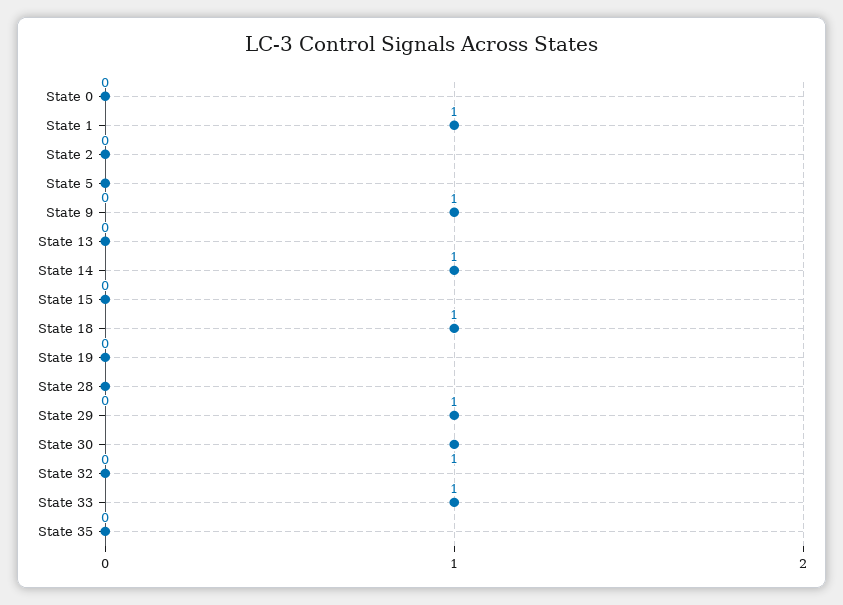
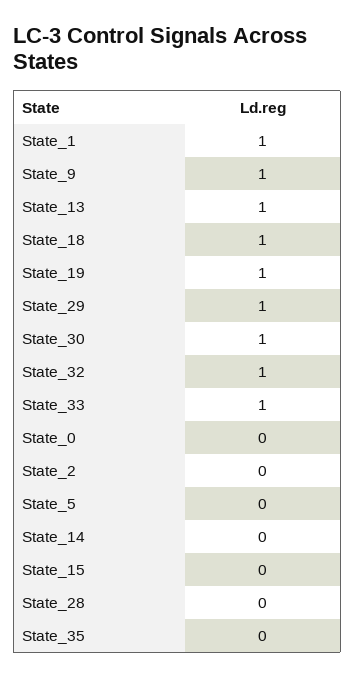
State 13: 0 -> 1
State 14: 1 -> 0
State 19: 0 -> 1
State 32: 0 -> 1

